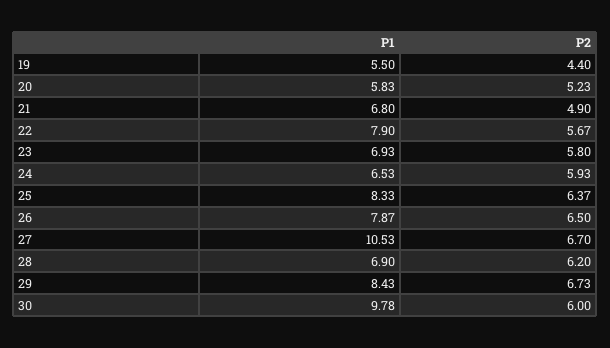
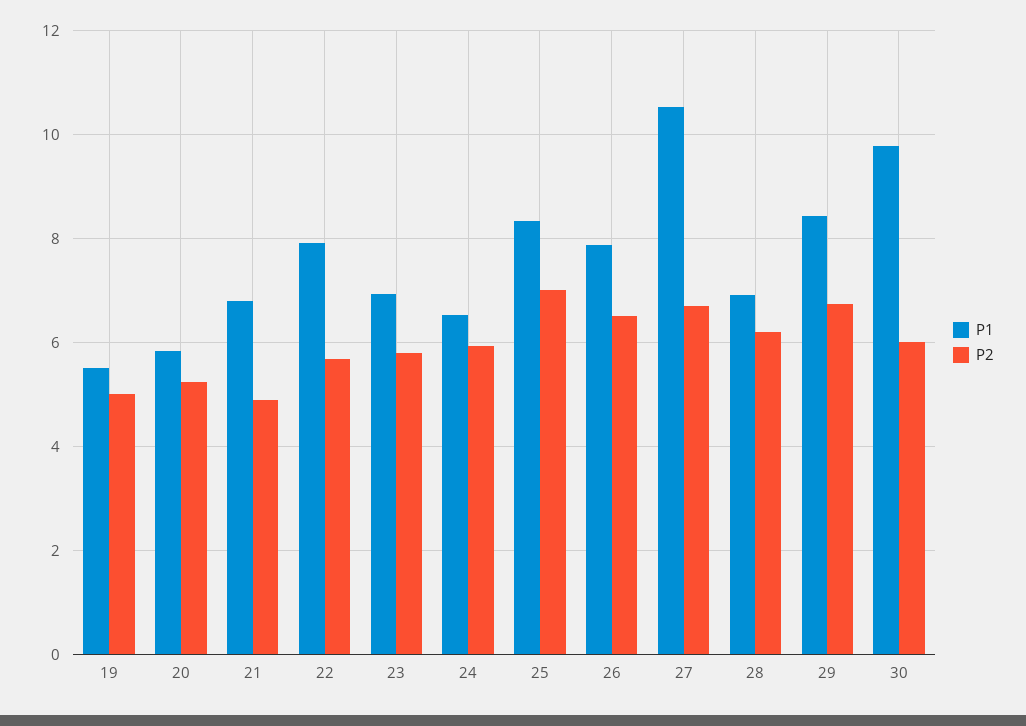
P2, 19: 4.4 -> 5
P2, 25: 6.37 -> 7

